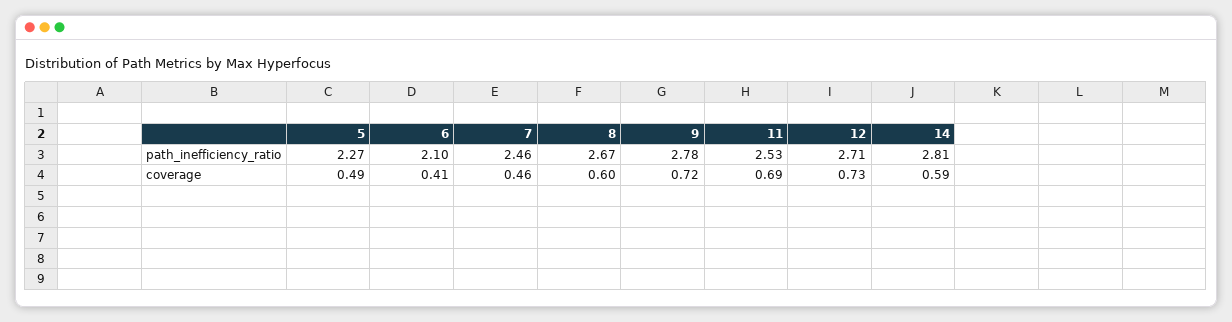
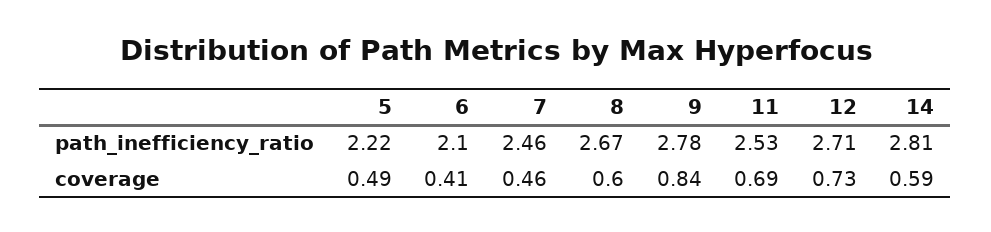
5, path_inefficiency_ratio: 2.27 -> 2.22
9, coverage: 0.72 -> 0.84

